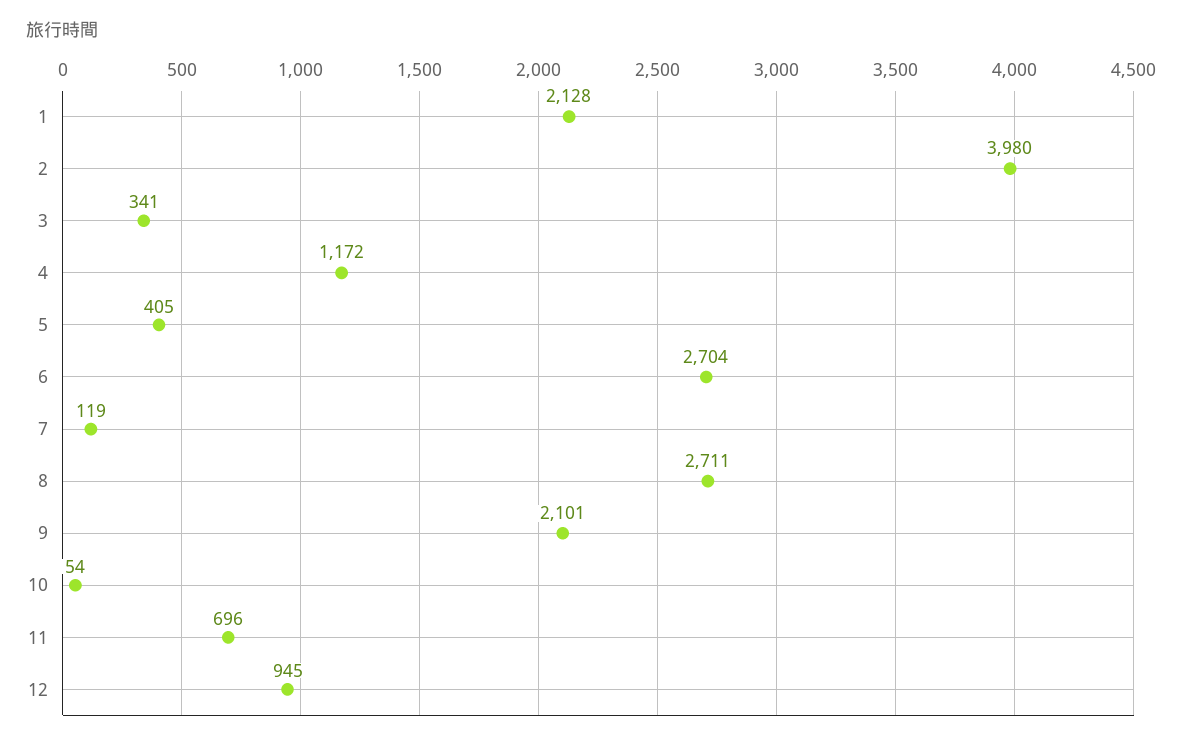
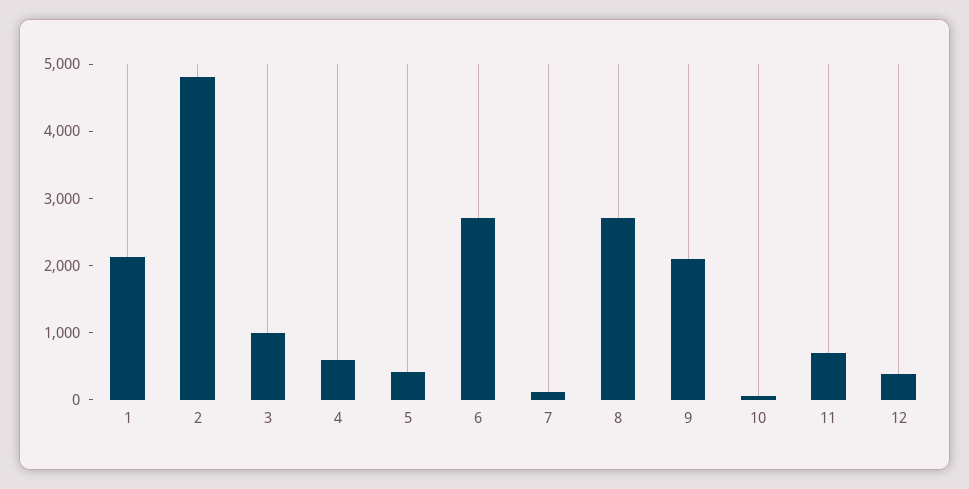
2: 3980 -> 4800
3: 341 -> 1000
4: 1172 -> 600
12: 945 -> 400

